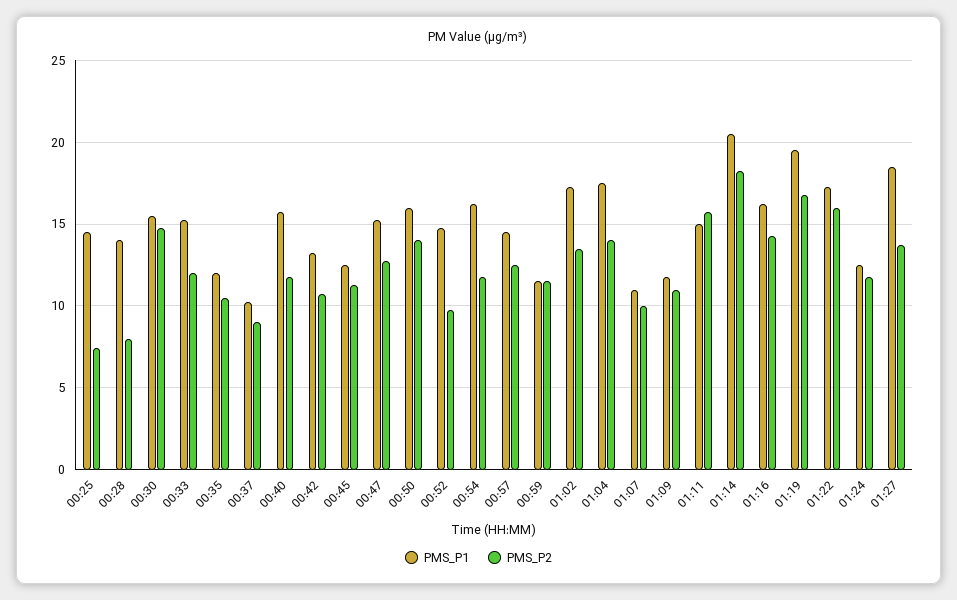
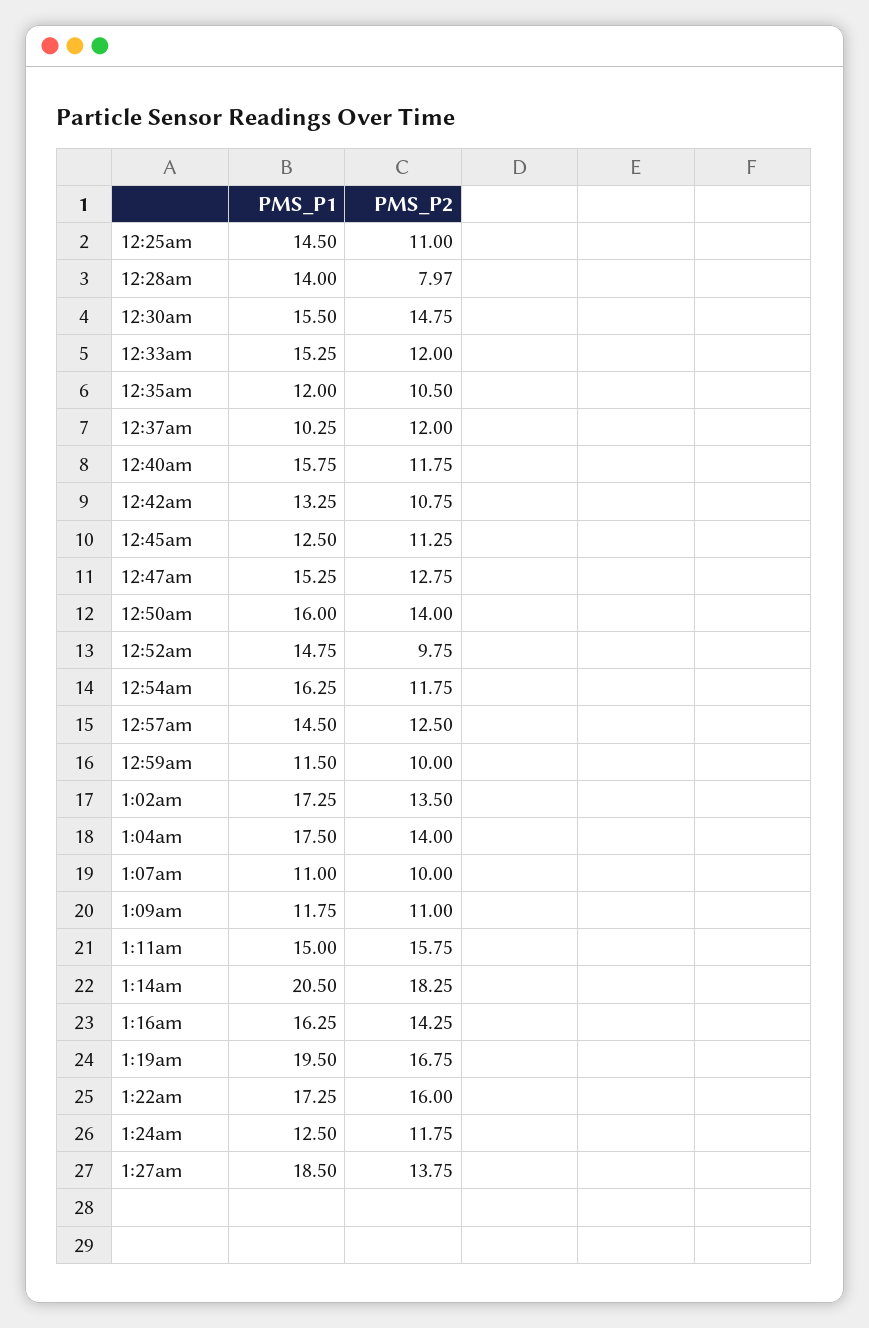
PMS_P2, 00:25: 7.5 -> 11
PMS_P2, 00:37: 9 -> 12
PMS_P2, 00:59: 11.5 -> 10

